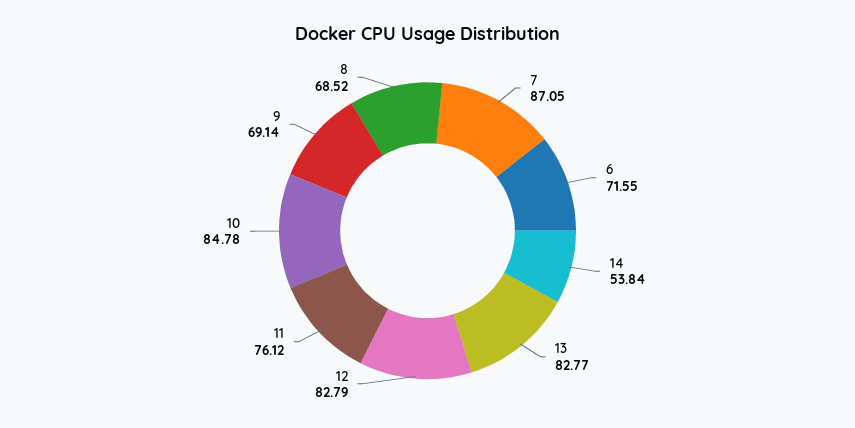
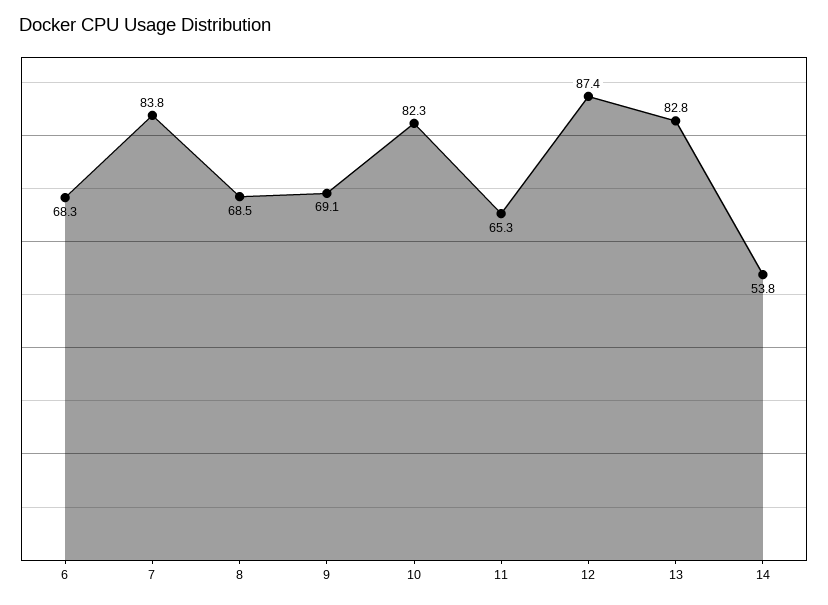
7: 87.05 -> 83.8
6: 71.55 -> 68.3
12: 82.79 -> 87.4
11: 76.12 -> 65.3
10: 84.78 -> 82.3

